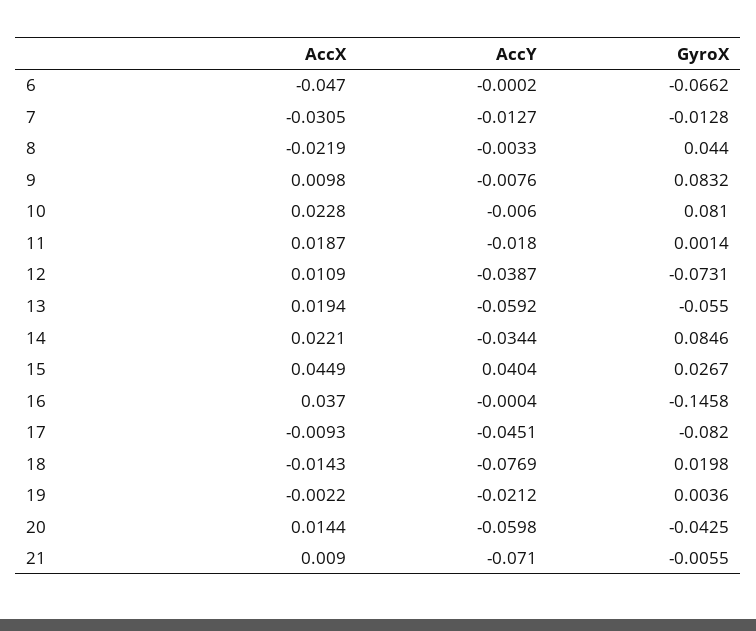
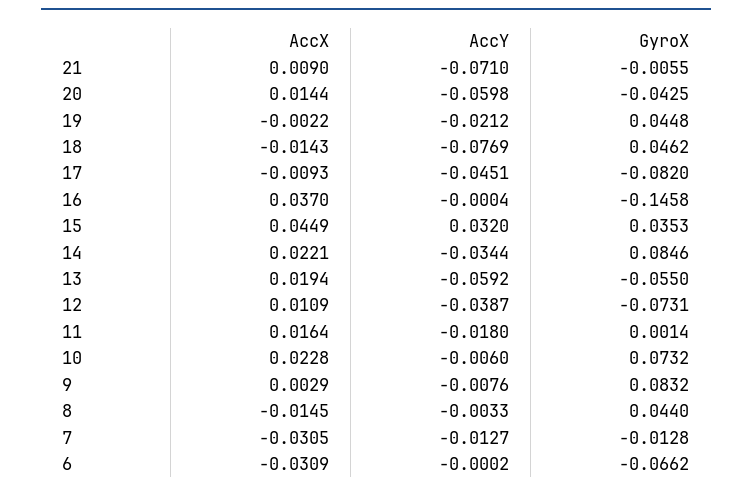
AccX, 6: -0.047 -> -0.0309
AccX, 8: -0.0219 -> -0.0145
AccX, 9: 0.0098 -> 0.0029
GyroX, 10: 0.081 -> 0.0732
AccX, 11: 0.0187 -> 0.0164
AccY, 15: 0.0404 -> 0.032
GyroX, 15: 0.0267 -> 0.0353
GyroX, 18: 0.0198 -> 0.0462
GyroX, 19: 0.0036 -> 0.0448

